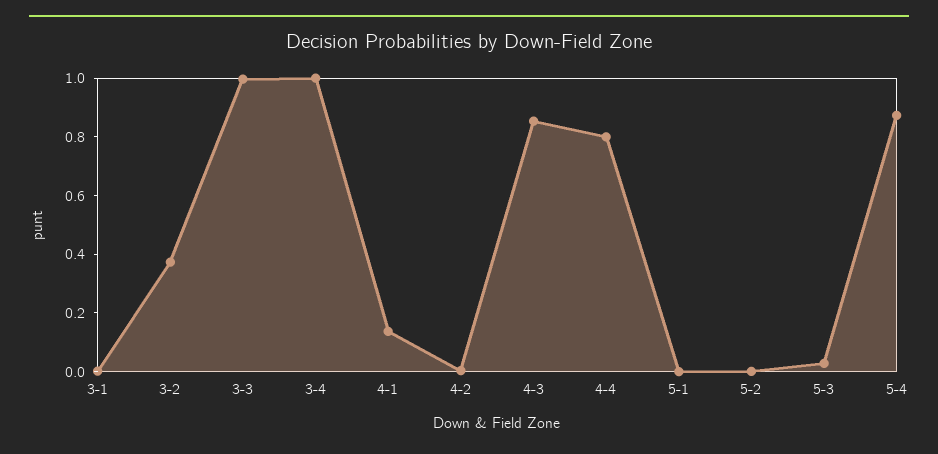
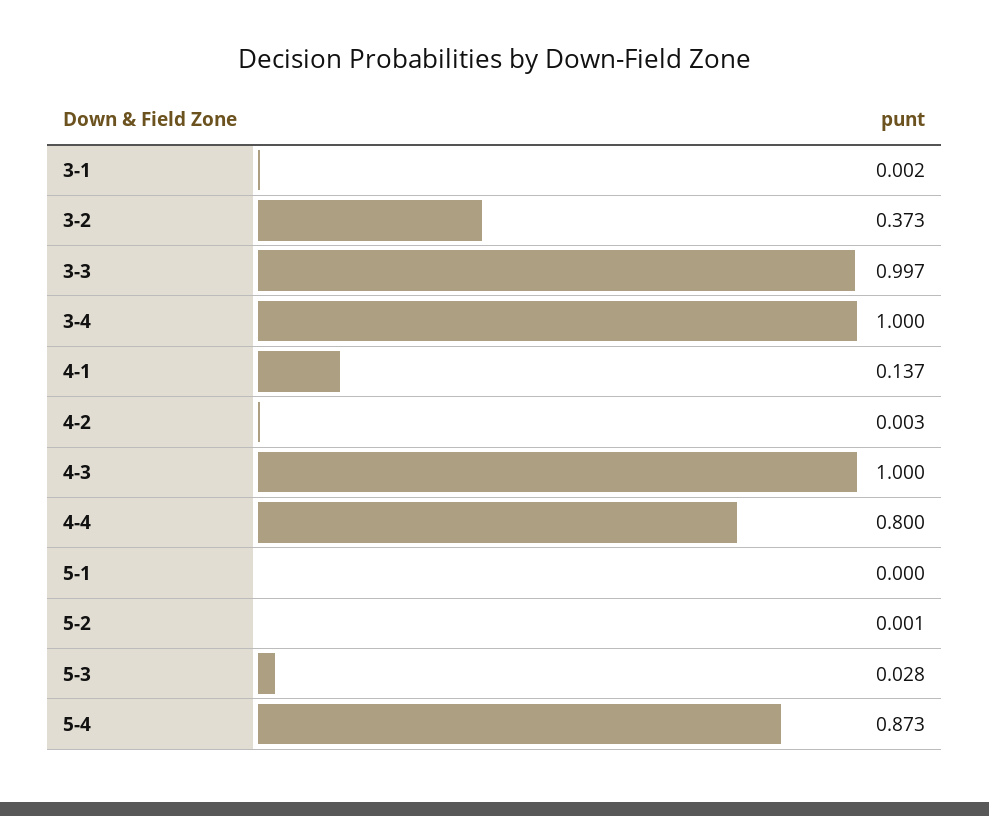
4-3: 0.85 -> 1

